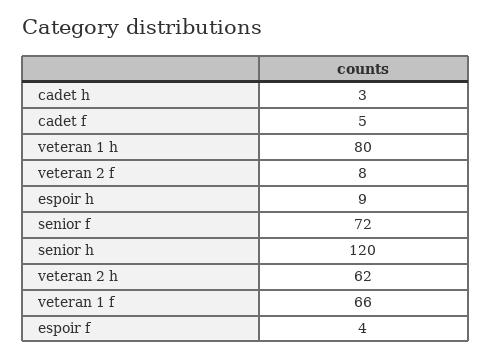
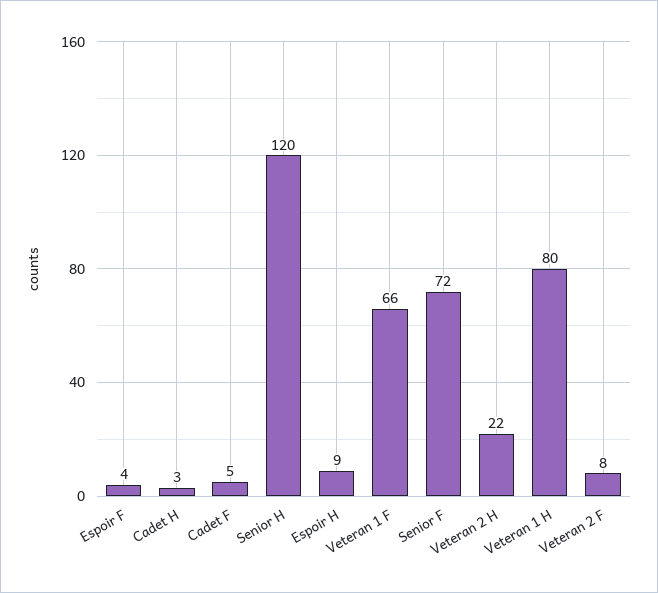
veteran 2 h: 62 -> 22

